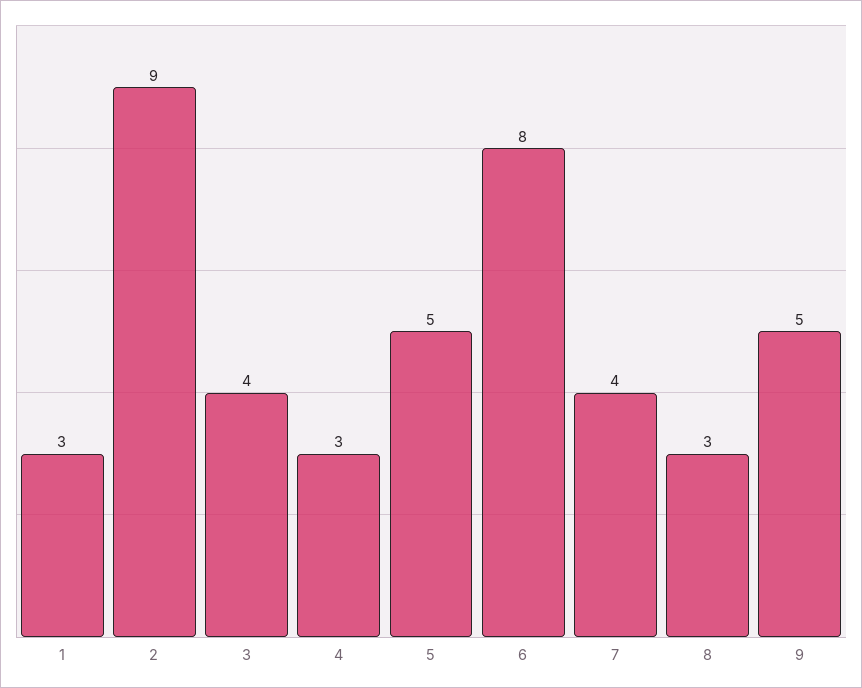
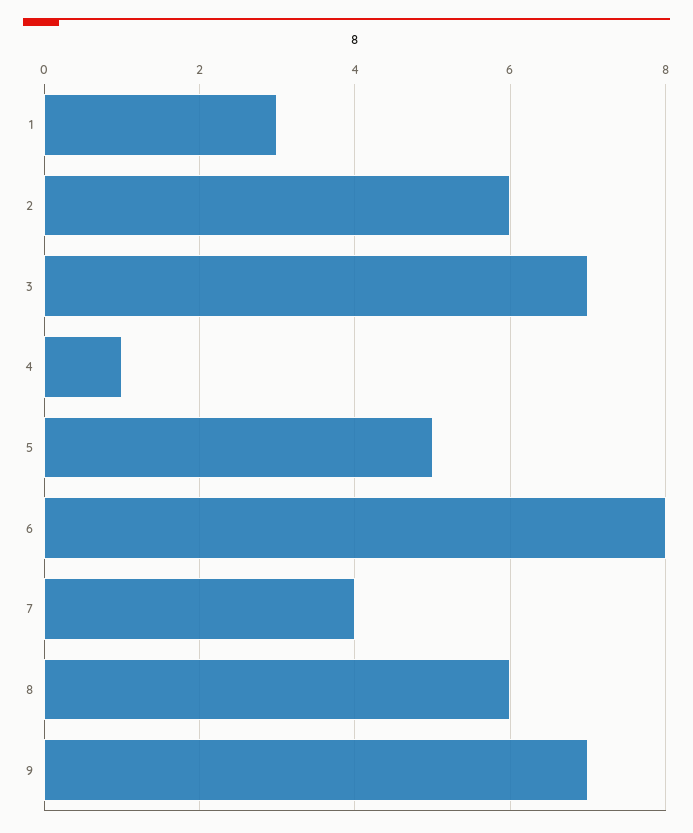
2: 9 -> 6
3: 4 -> 7
4: 3 -> 1
8: 3 -> 6
9: 5 -> 7

